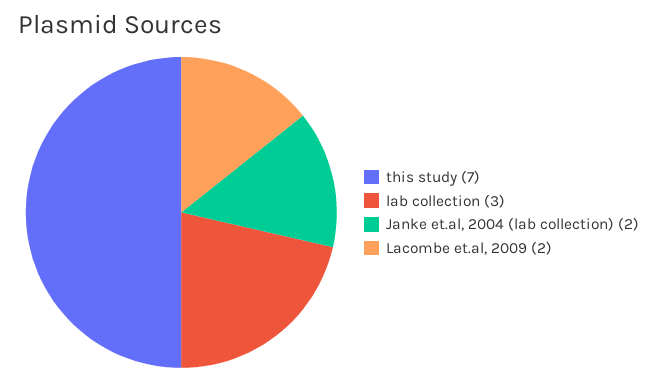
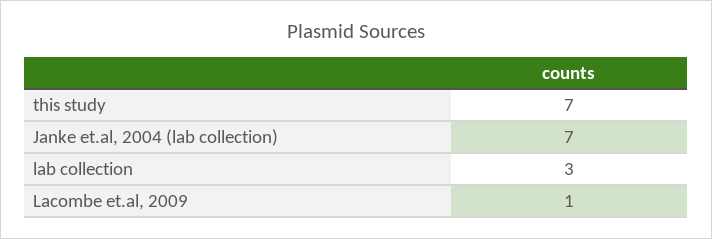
Janke et.al, 2004 (lab collection): 2 -> 7
Lacombe et.al, 2009: 2 -> 1

